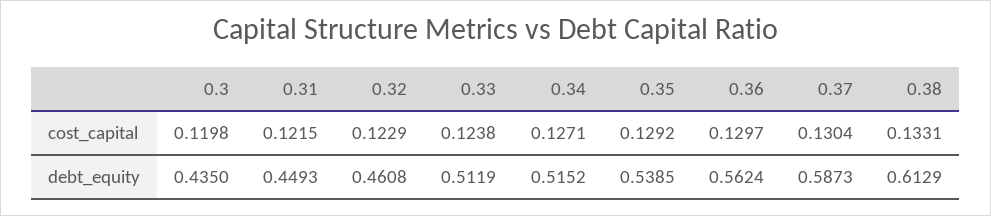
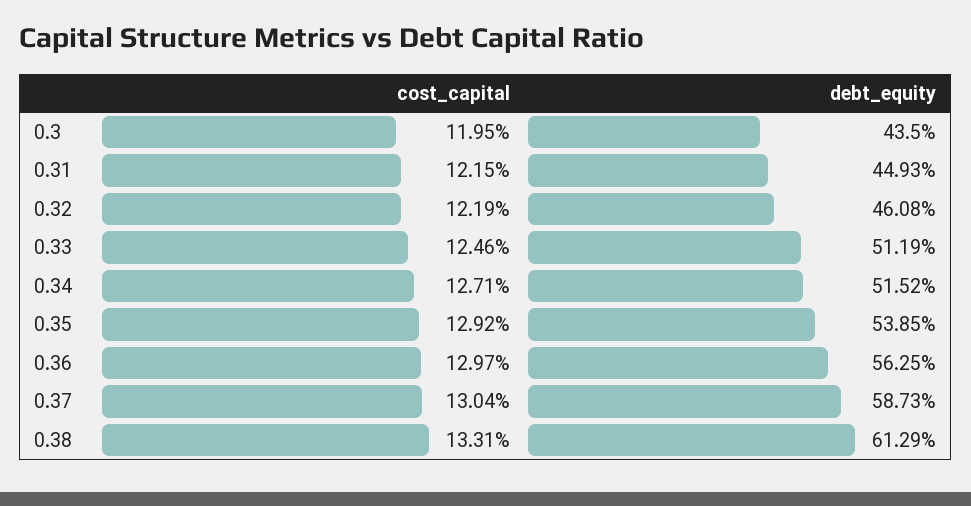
0.3, cost_capital: 0.1198 -> 0.1195
0.32, cost_capital: 0.1229 -> 0.1219
0.33, cost_capital: 0.1238 -> 0.1246
0.36, debt_equity: 0.5624 -> 0.5625

